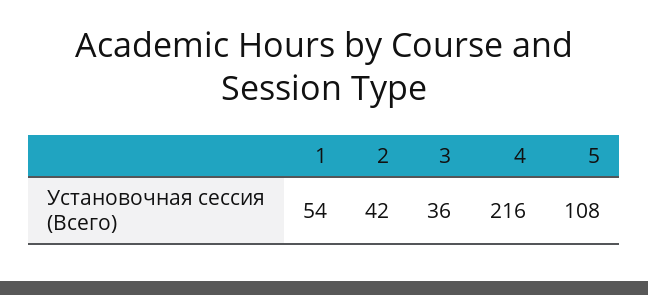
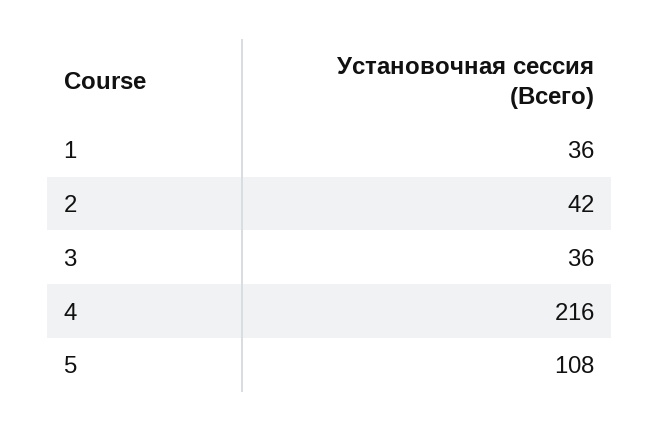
1: 54 -> 36

